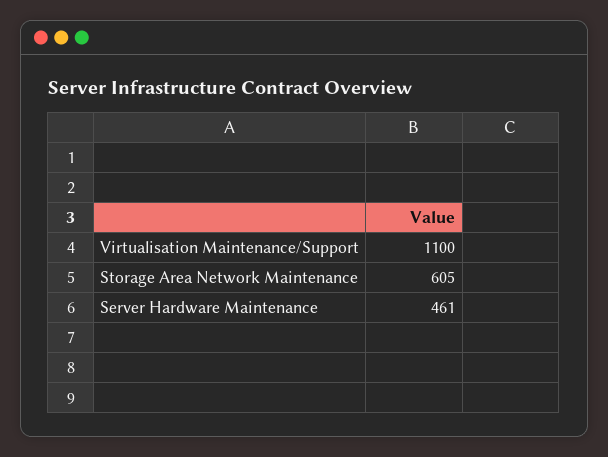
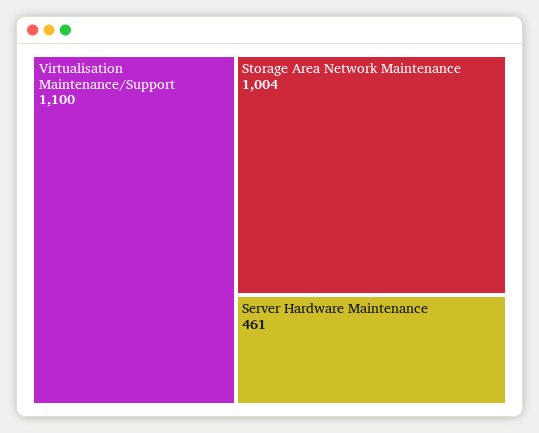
Storage Area Network Maintenance: 605 -> 1004

